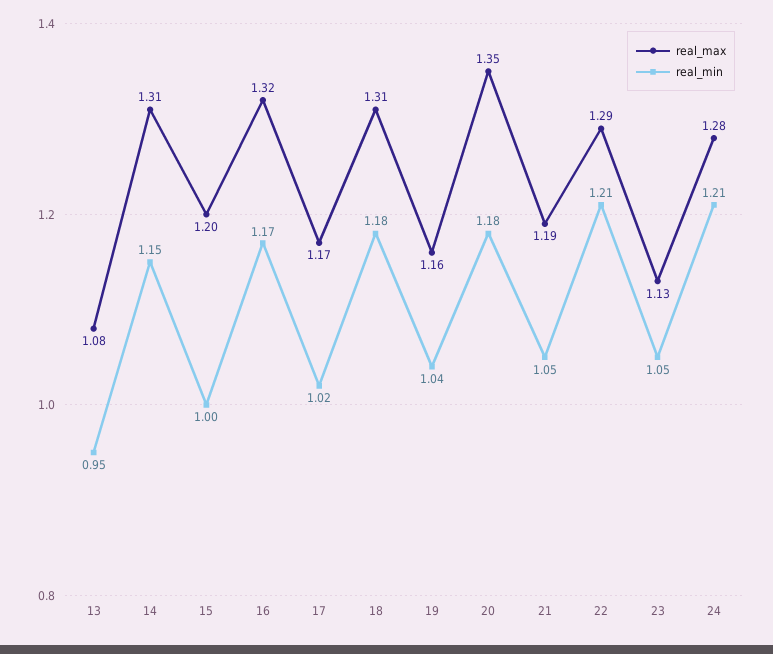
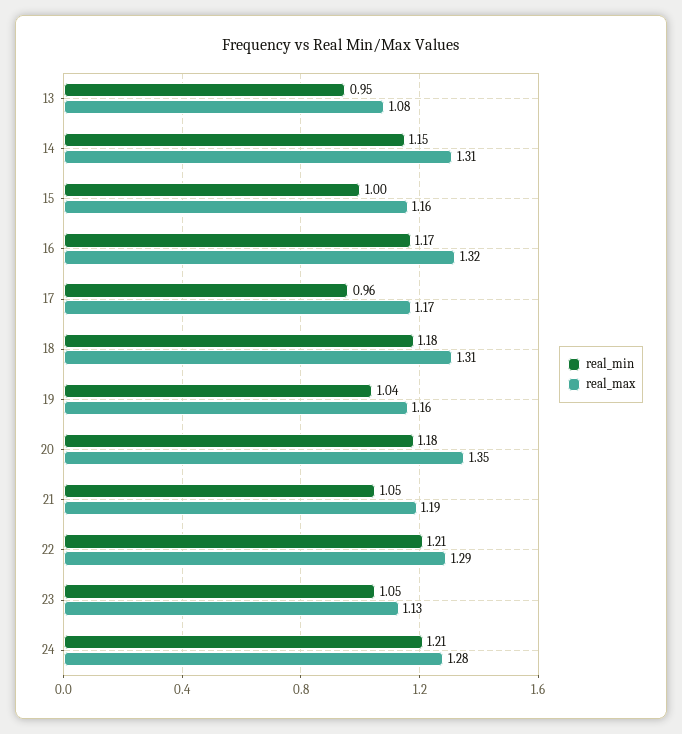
real_max, 15: 1.2 -> 1.16
real_min, 17: 1.02 -> 0.96

